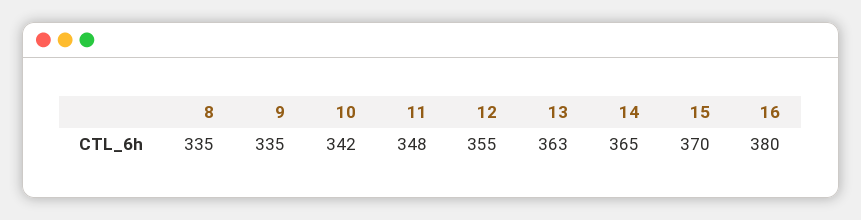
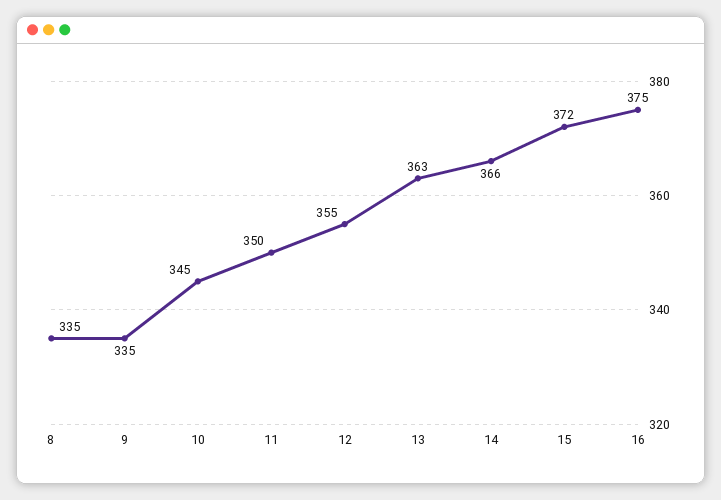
10: 342 -> 345
11: 348 -> 350
14: 365 -> 366
15: 370 -> 372
16: 380 -> 375

